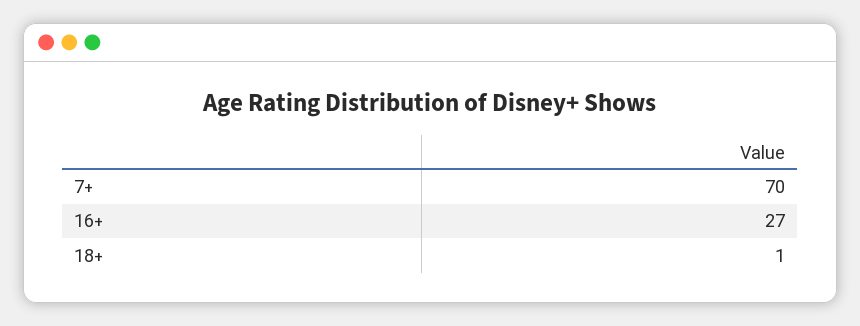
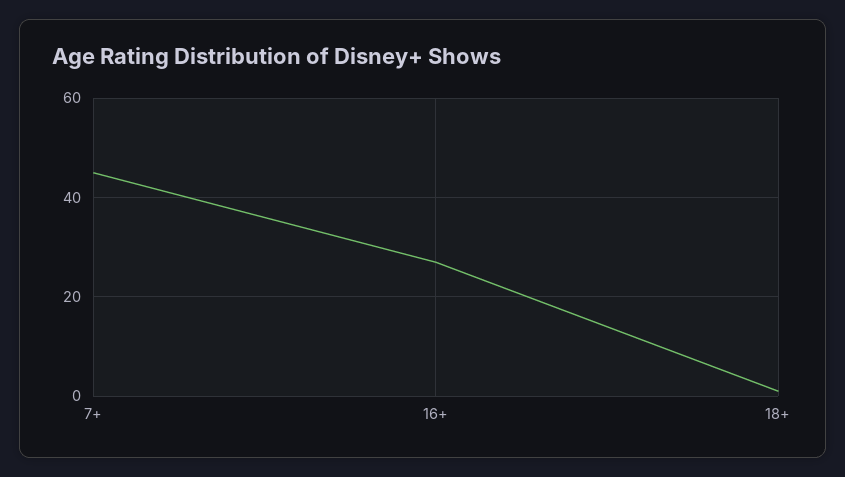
7+: 70 -> 45

